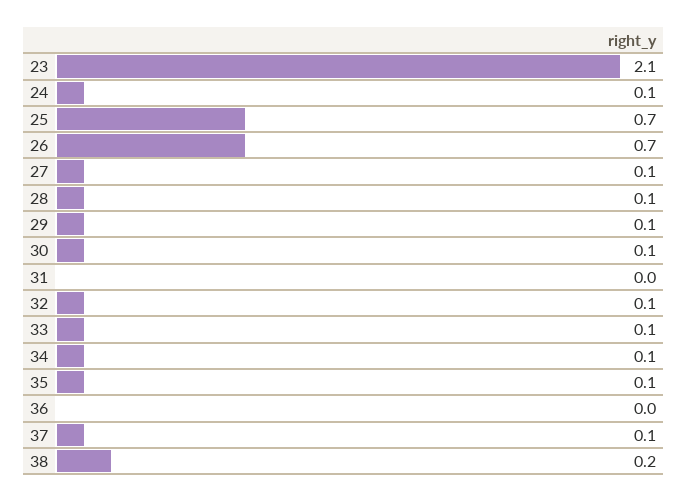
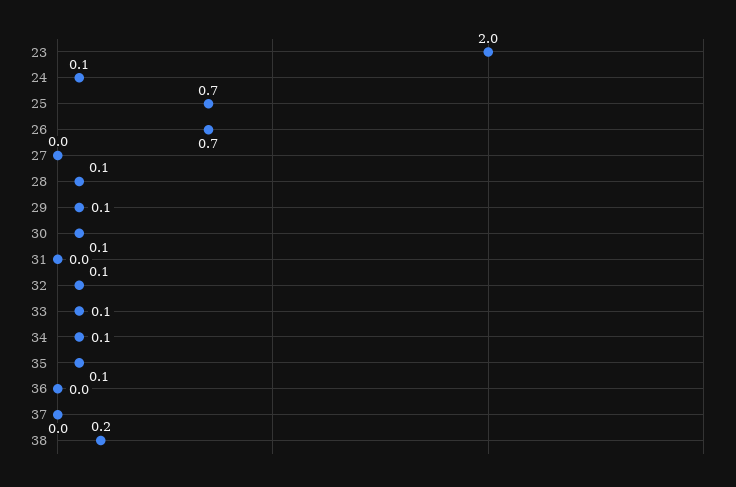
23: 2.1 -> 2
27: 0.1 -> 0
37: 0.1 -> 0

